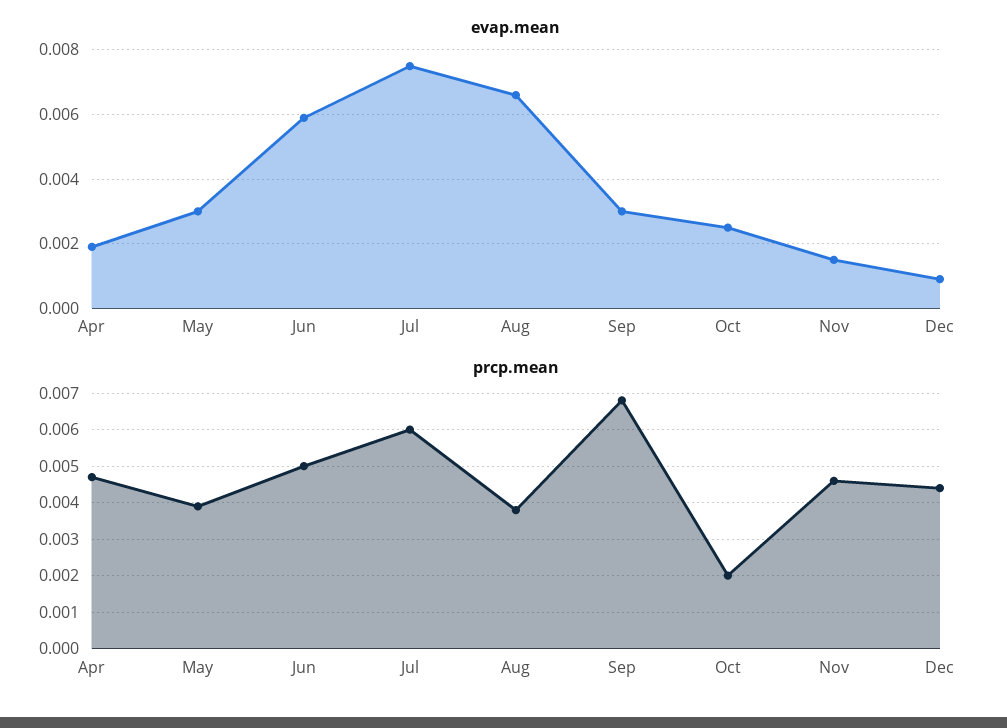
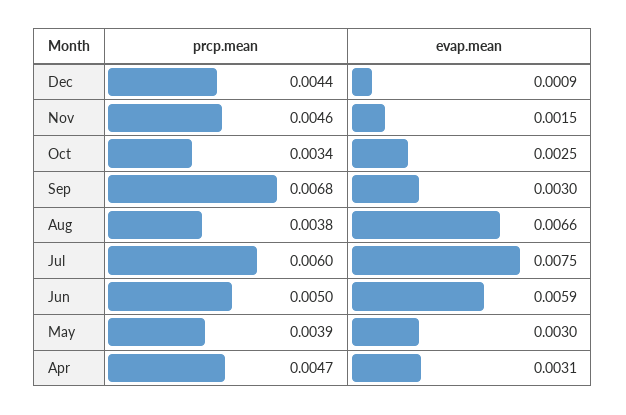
evap.mean, Apr: 0.002 -> 0.0031
prcp.mean, Oct: 0.002 -> 0.0034

